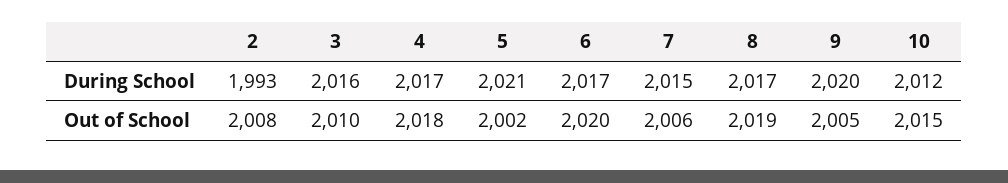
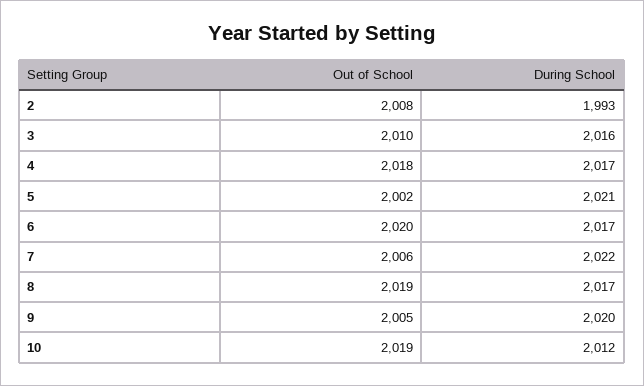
7, During School: 2015 -> 2022
10, Out of School: 2015 -> 2019

